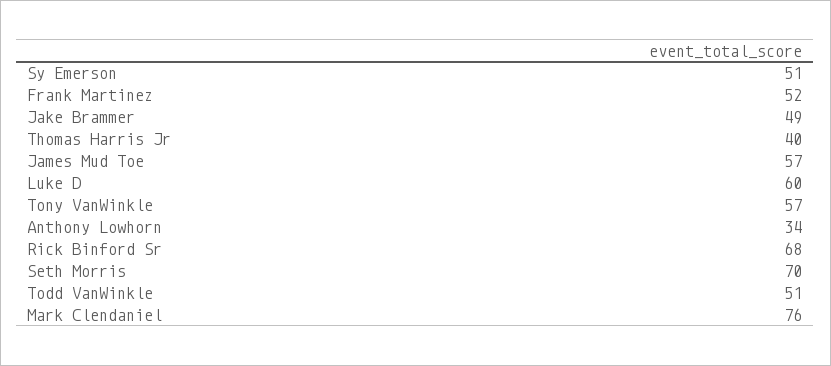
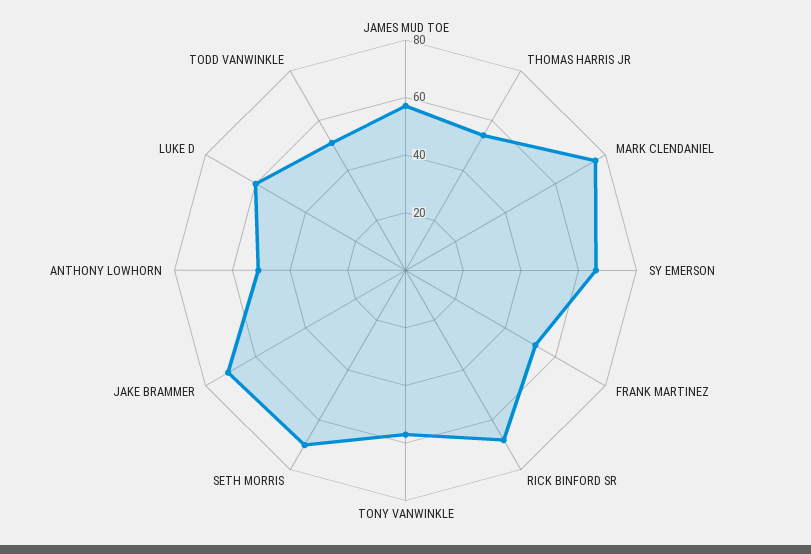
Sy Emerson: 51 -> 65
Jake Brammer: 49 -> 70
Thomas Harris Jr: 40 -> 55
Anthony Lowhorn: 34 -> 50

